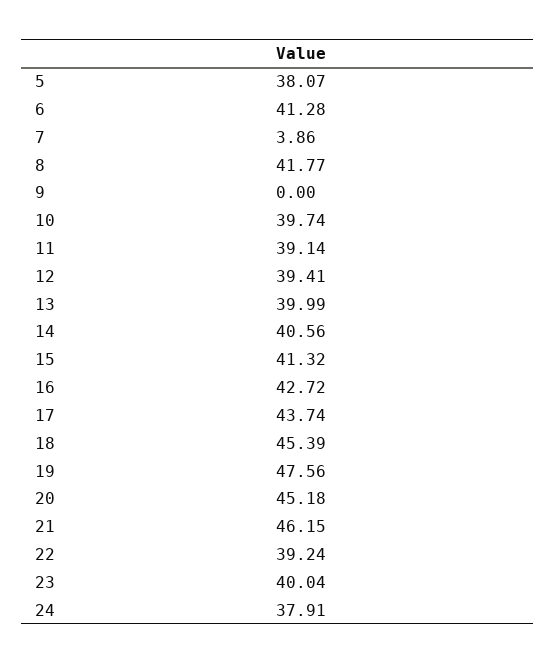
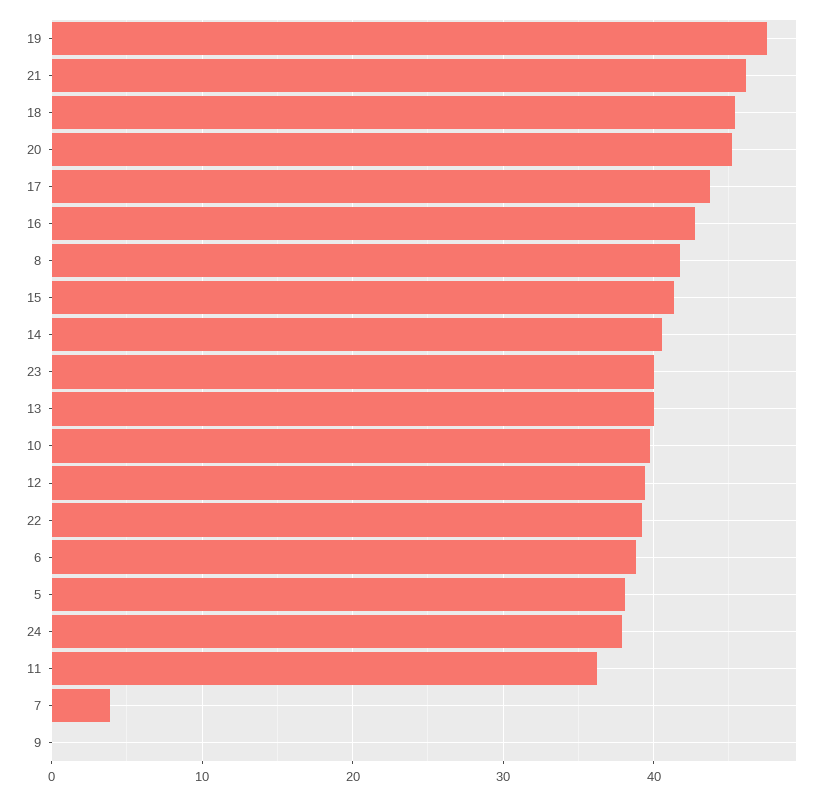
6: 41.28 -> 39
11: 39.14 -> 36

